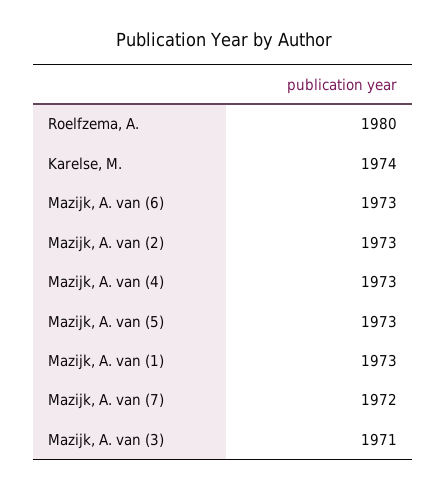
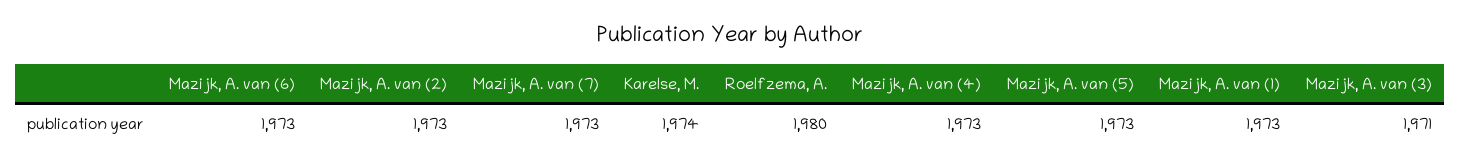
Mazijk, A. van (7): 1972 -> 1973

